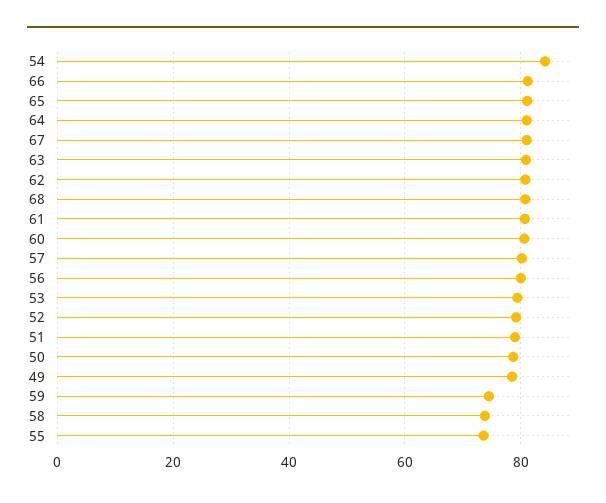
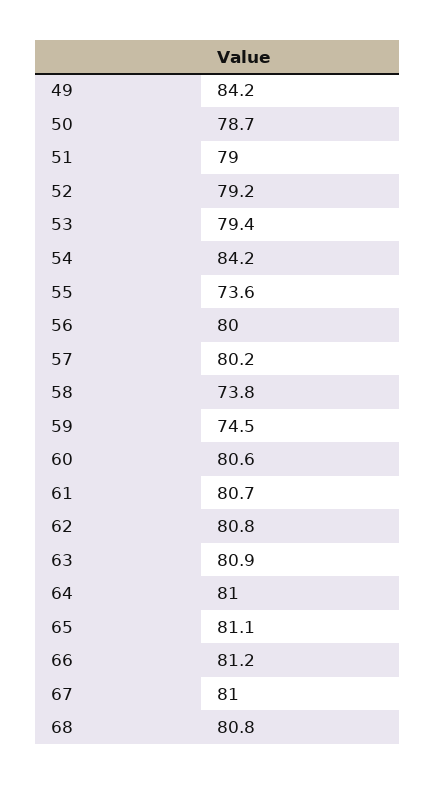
49: 78 -> 84.2

